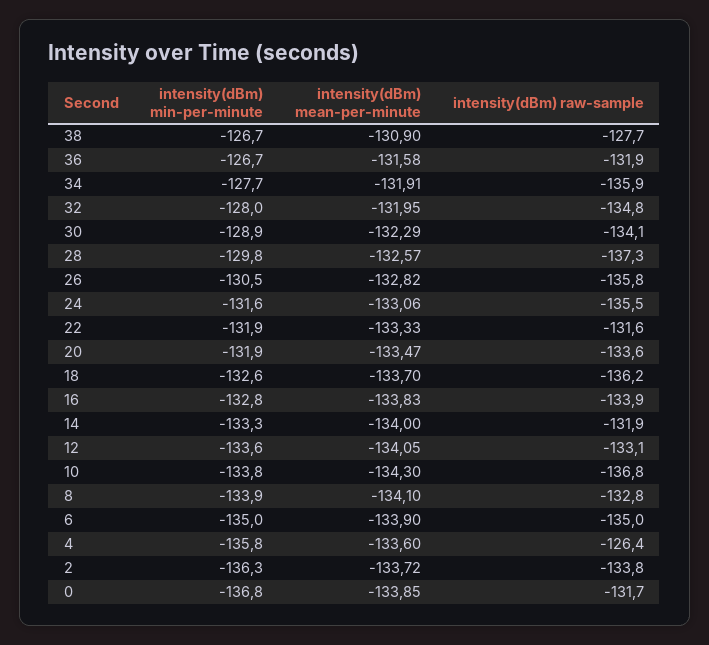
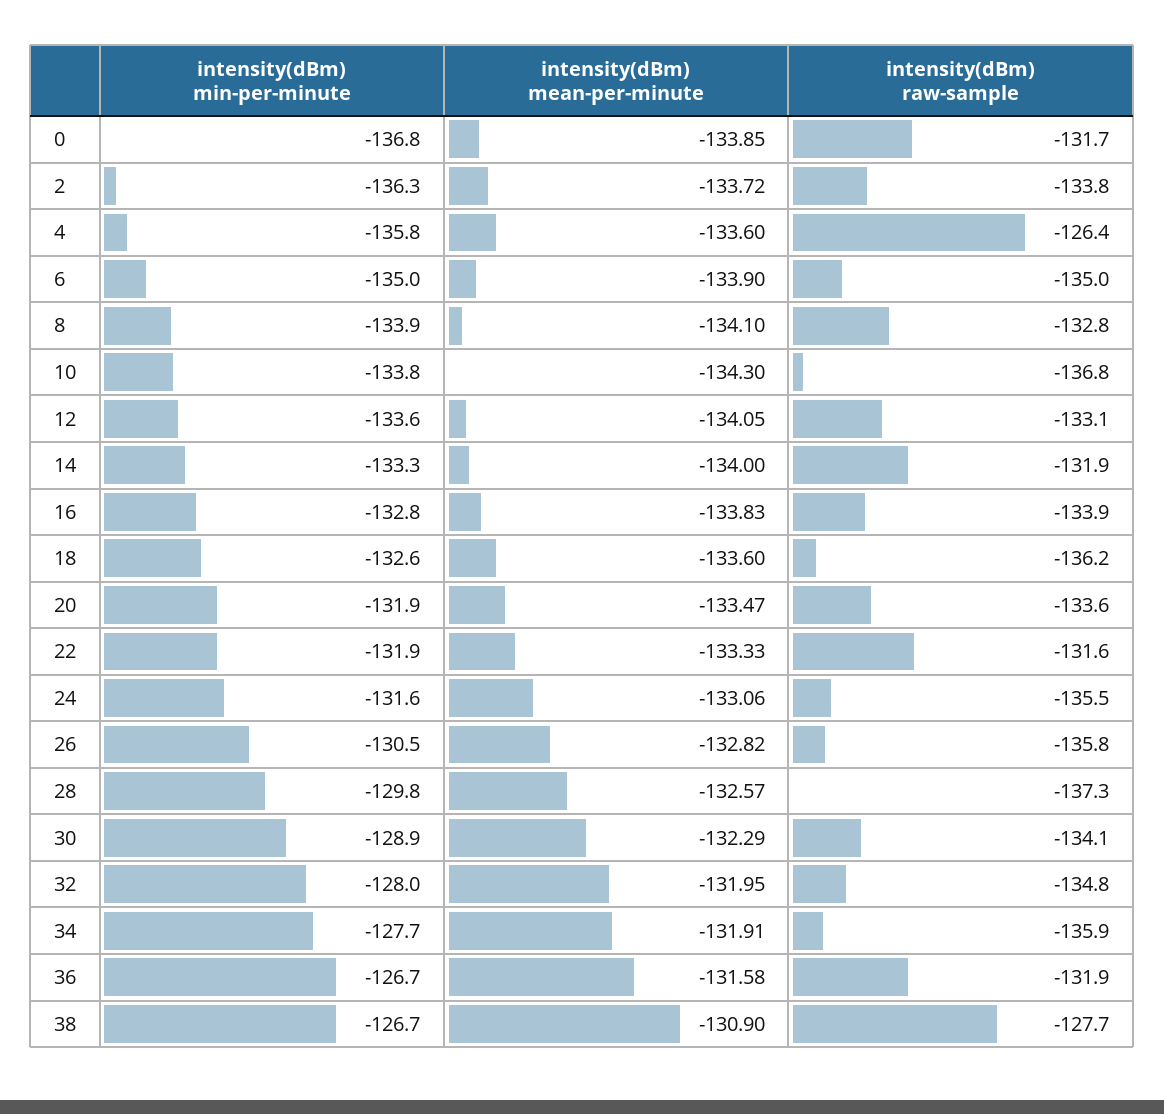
intensity(dBm) mean-per-minute, 18: -133.7 -> -133.6

